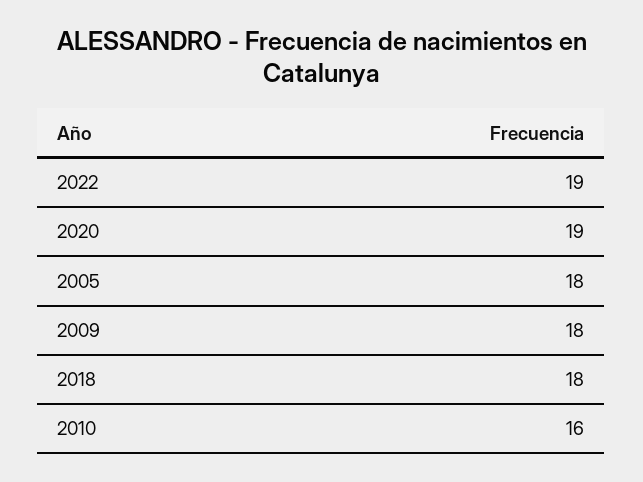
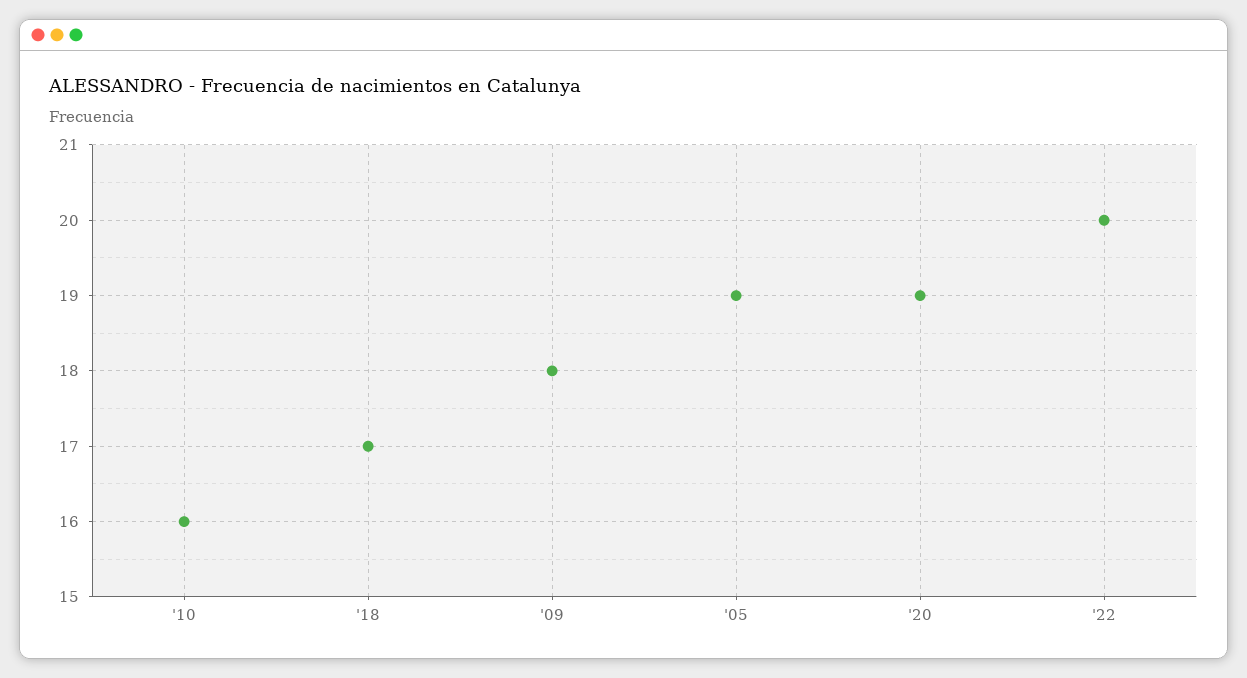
2022: 19 -> 20
2005: 18 -> 19
2018: 18 -> 17

